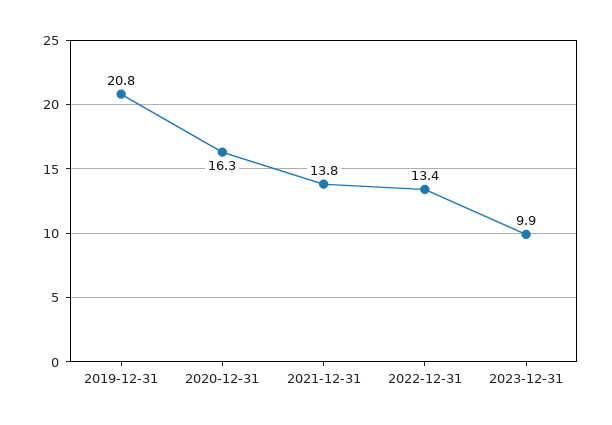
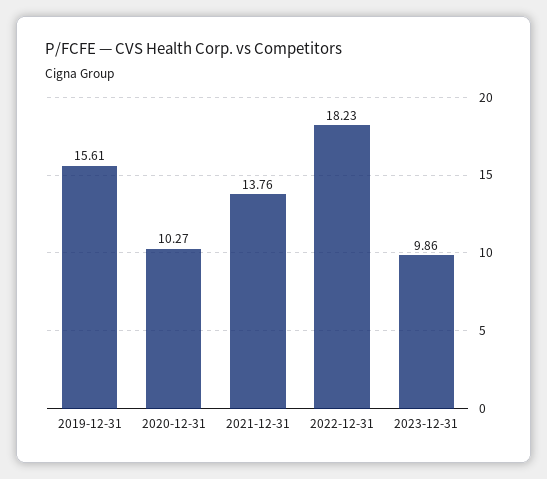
2019-12-31: 20.8 -> 15.61
2020-12-31: 16.3 -> 10.27
2022-12-31: 13.4 -> 18.23

